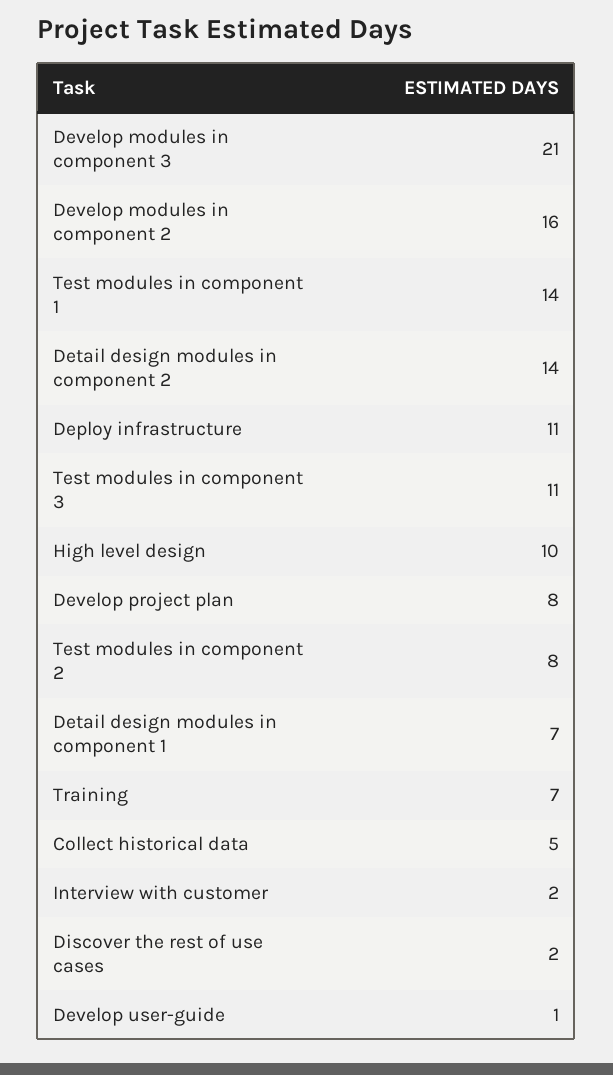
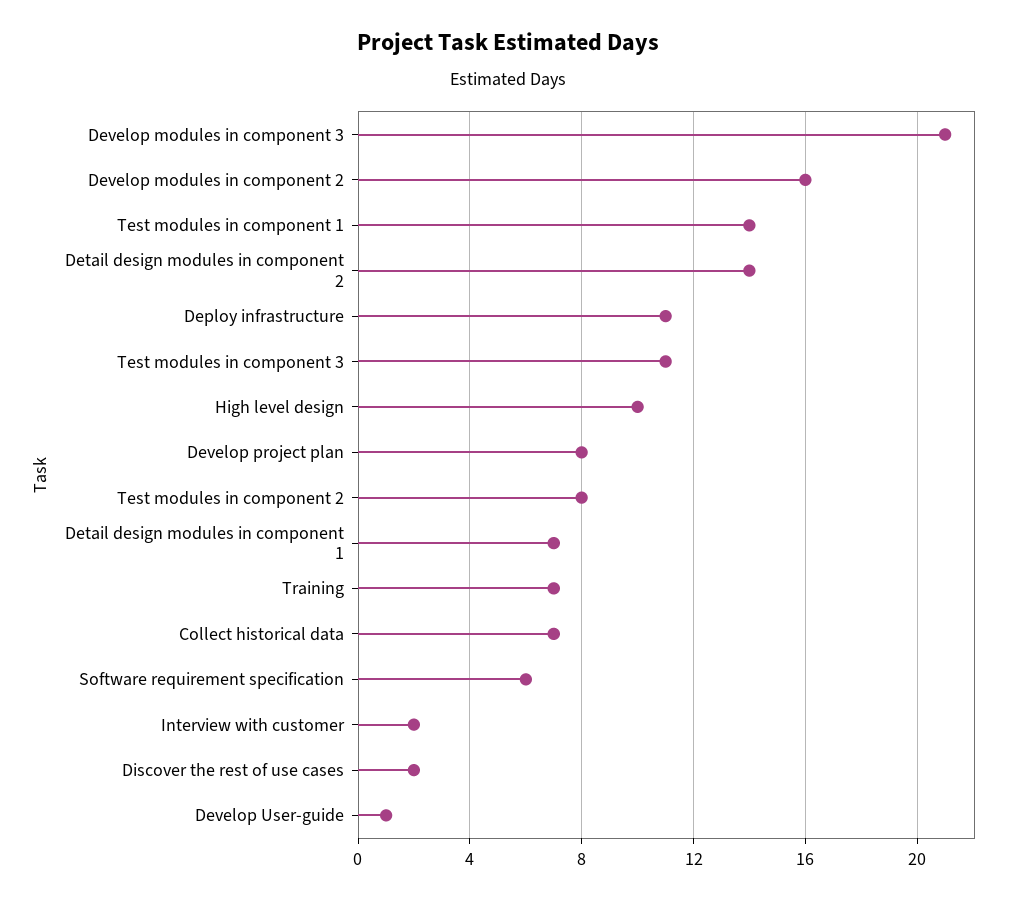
Collect historical data: 5 -> 7
Software requirement specification: none -> 6

